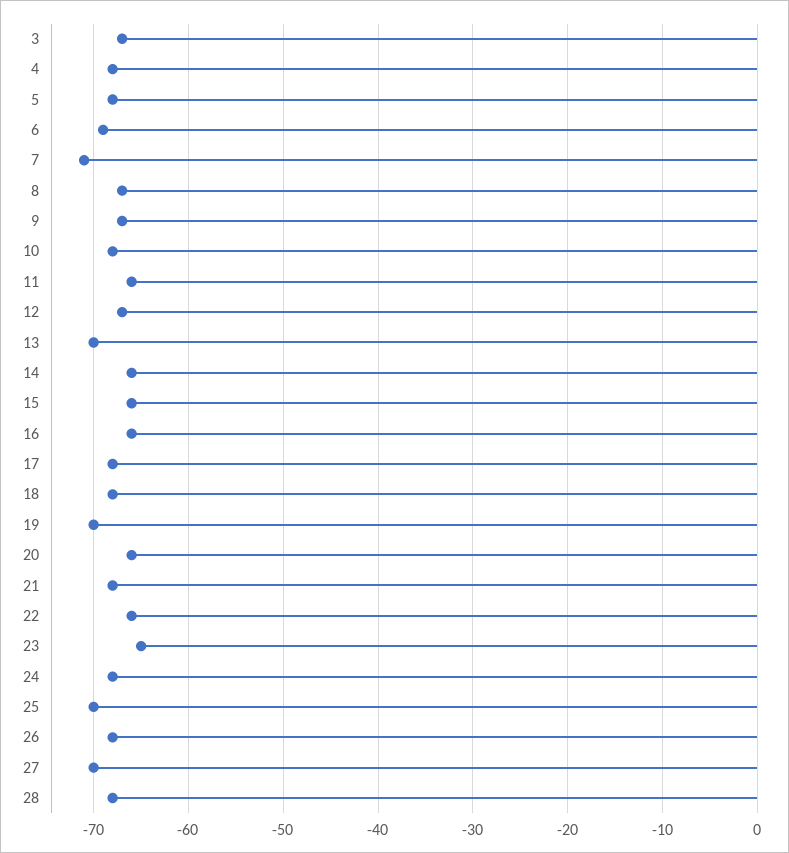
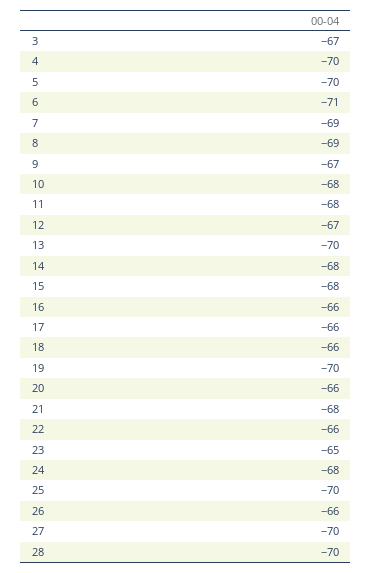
4: -68 -> -70
5: -68 -> -70
6: -69 -> -71
7: -71 -> -69
8: -67 -> -69
11: -66 -> -68
14: -66 -> -68
15: -66 -> -68
17: -68 -> -66
18: -68 -> -66
26: -68 -> -66
28: -68 -> -70

